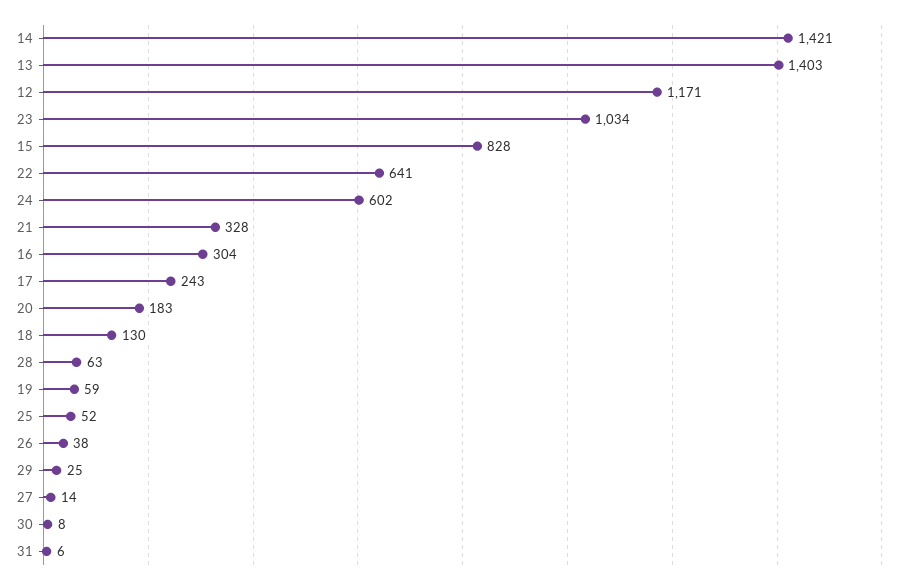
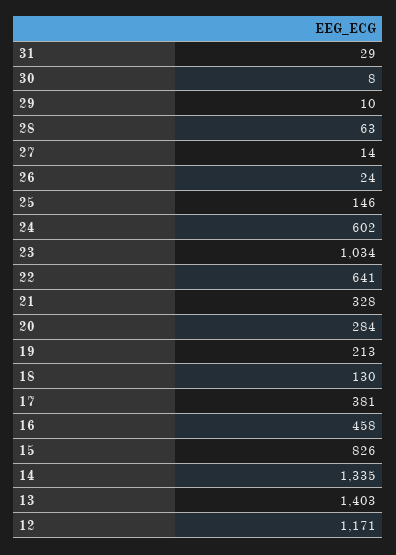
14: 1421 -> 1335
15: 828 -> 826
16: 304 -> 458
17: 243 -> 381
20: 183 -> 284
19: 59 -> 213
25: 52 -> 146
26: 38 -> 24
29: 25 -> 10
31: 6 -> 29

